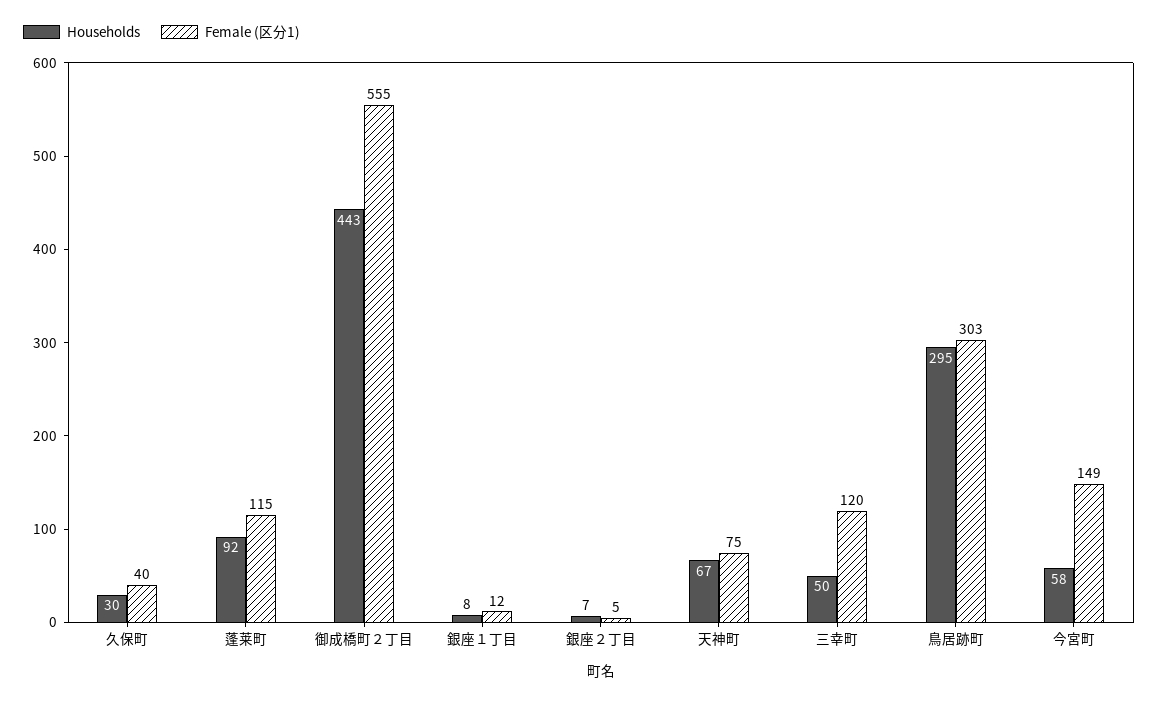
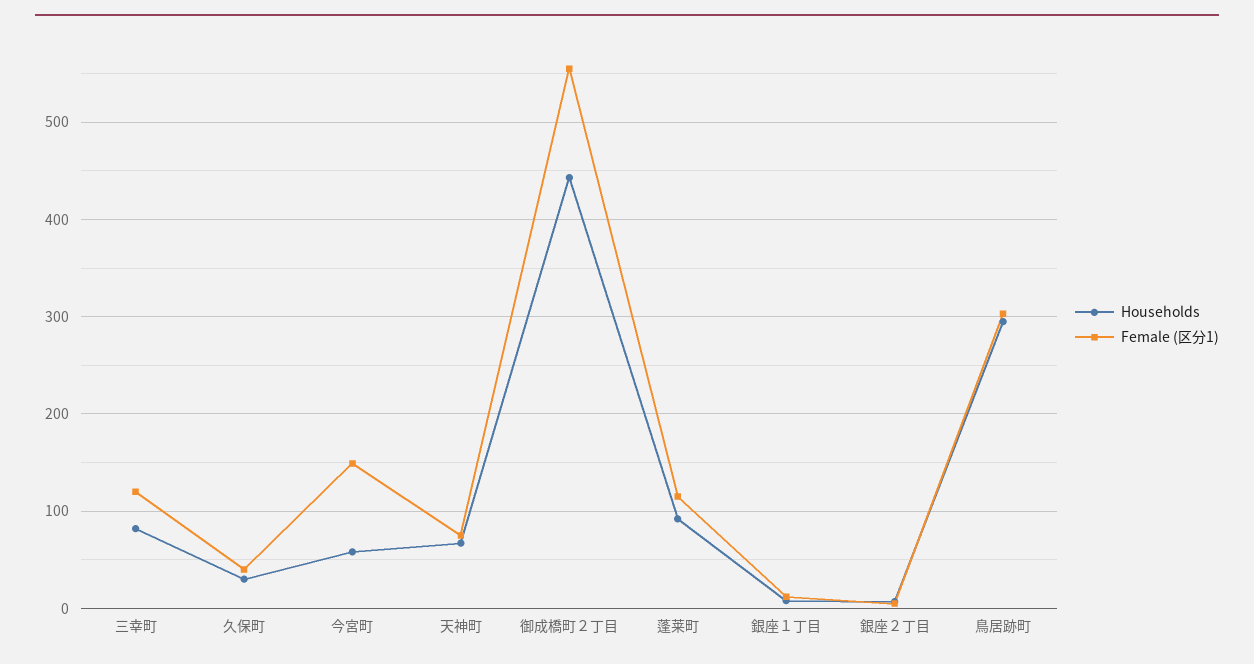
Households, 三幸町: 50 -> 80

